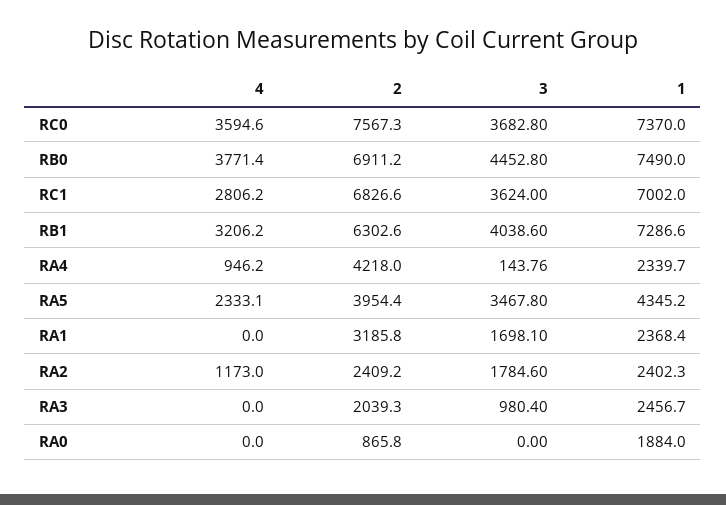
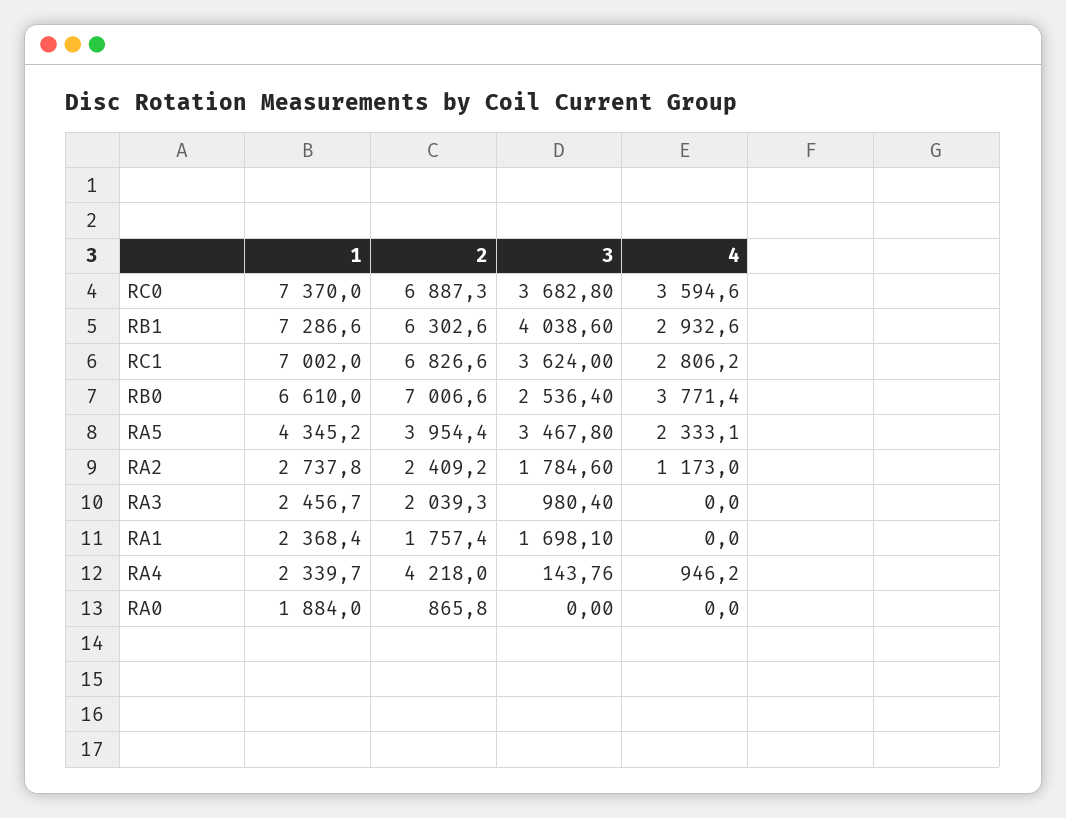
2, RC0: 7567.3 -> 6887.3
2, RB0: 6911.2 -> 7006.6
3, RB0: 4452.8 -> 2536.4
1, RB0: 7490 -> 6610
4, RB1: 3206.2 -> 2932.6
2, RA1: 3185.8 -> 1757.4
1, RA2: 2402.3 -> 2737.8

